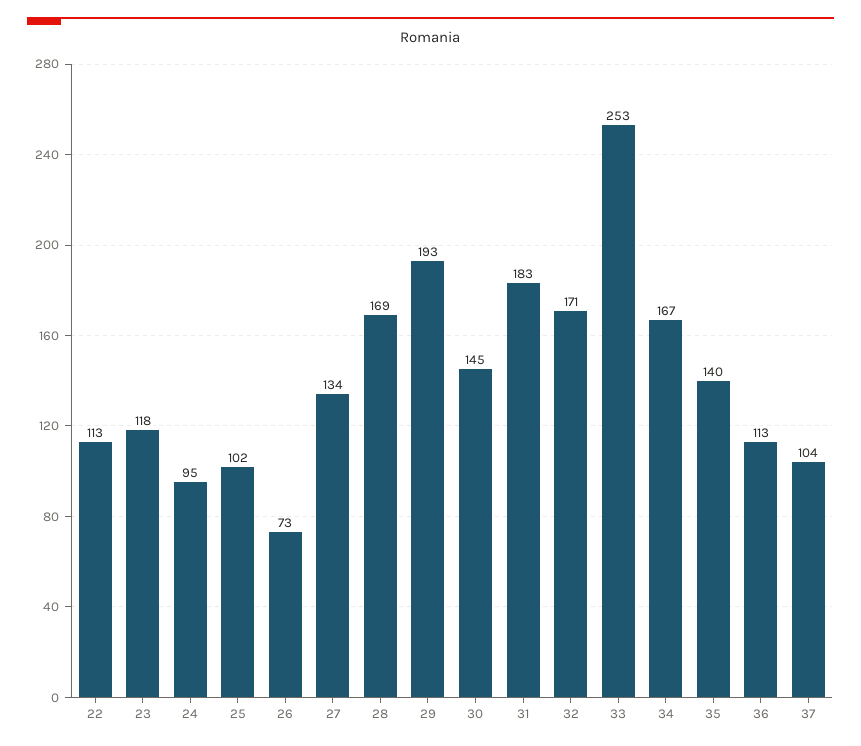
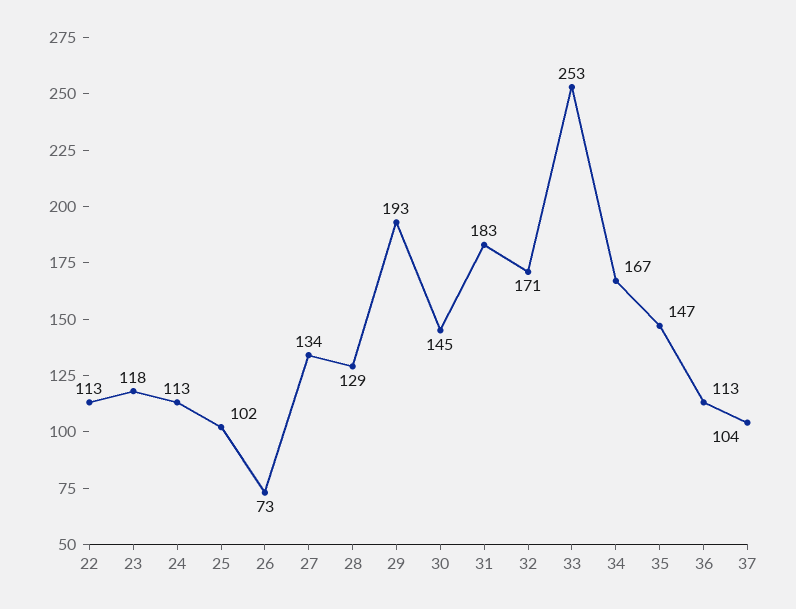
24: 95 -> 113
28: 169 -> 129
35: 140 -> 147

